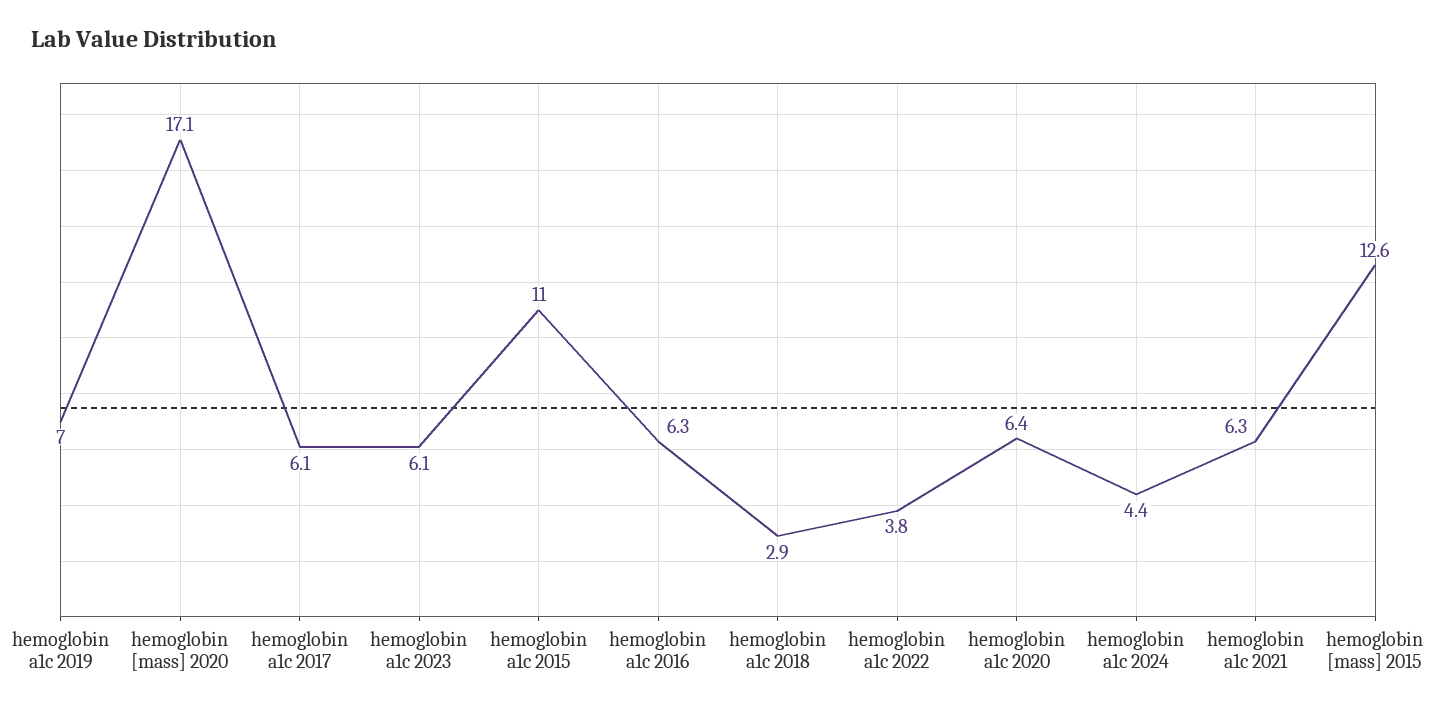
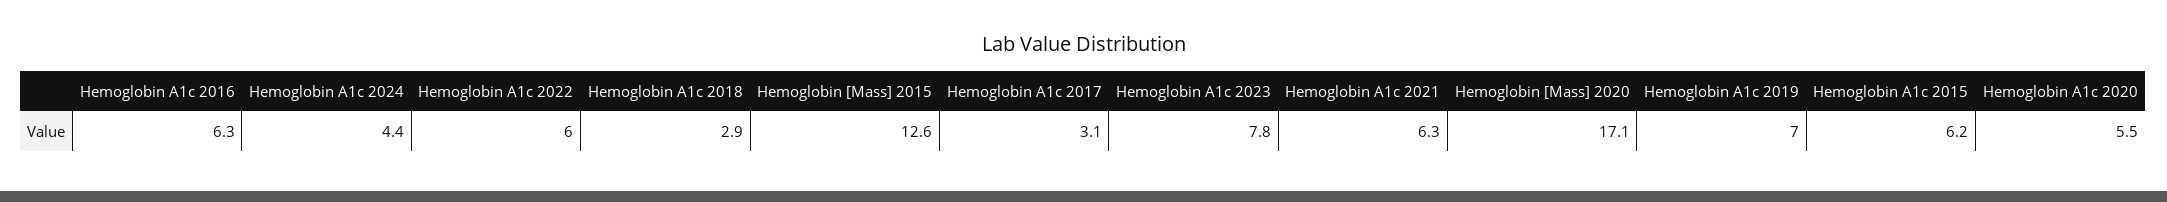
hemoglobin a1c 2017: 6.1 -> 3.1
hemoglobin a1c 2023: 6.1 -> 7.8
hemoglobin a1c 2015: 11 -> 6.2
hemoglobin a1c 2022: 3.8 -> 6
hemoglobin a1c 2020: 6.4 -> 5.5

